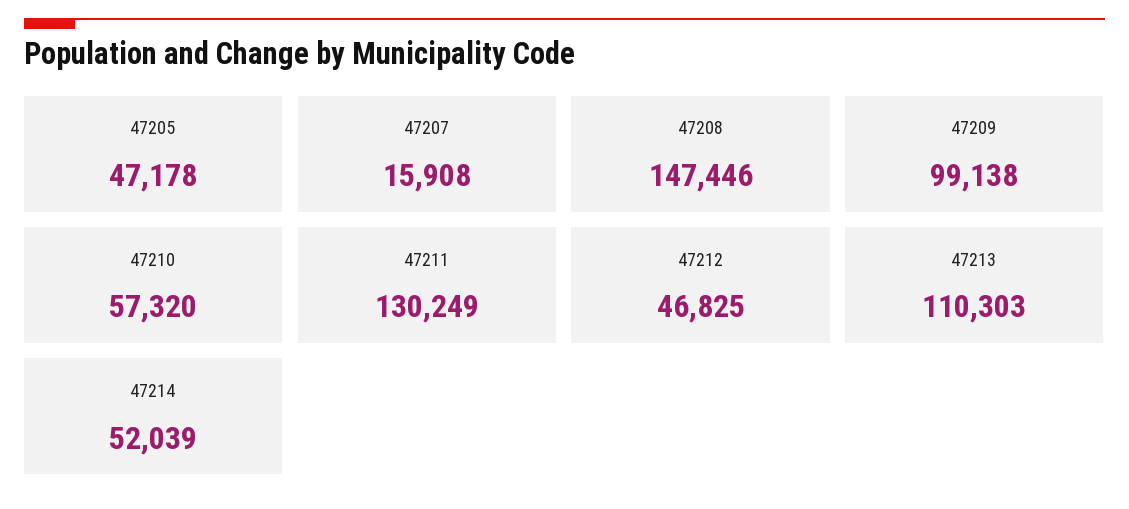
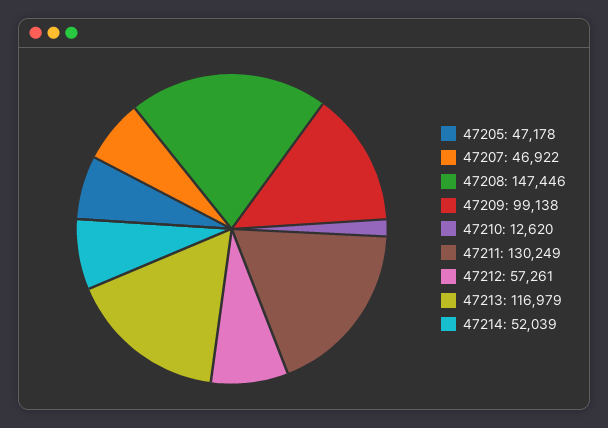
47207: 15908 -> 46922
47210: 57320 -> 12620
47212: 46825 -> 57261
47213: 110303 -> 116979

